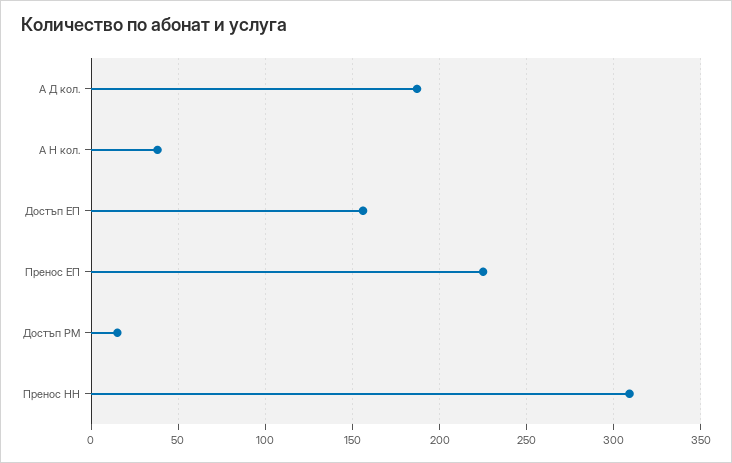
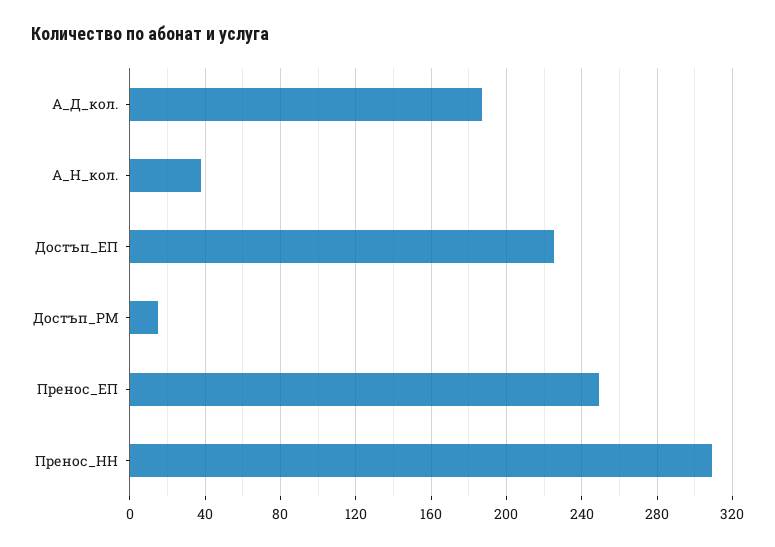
Достъп ЕП: 155 -> 225
Пренос ЕП: 225 -> 250

